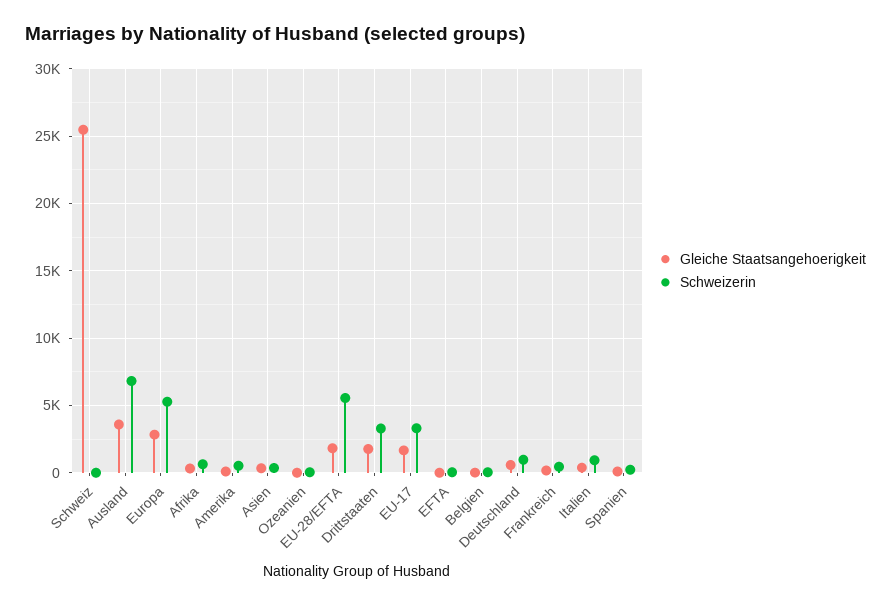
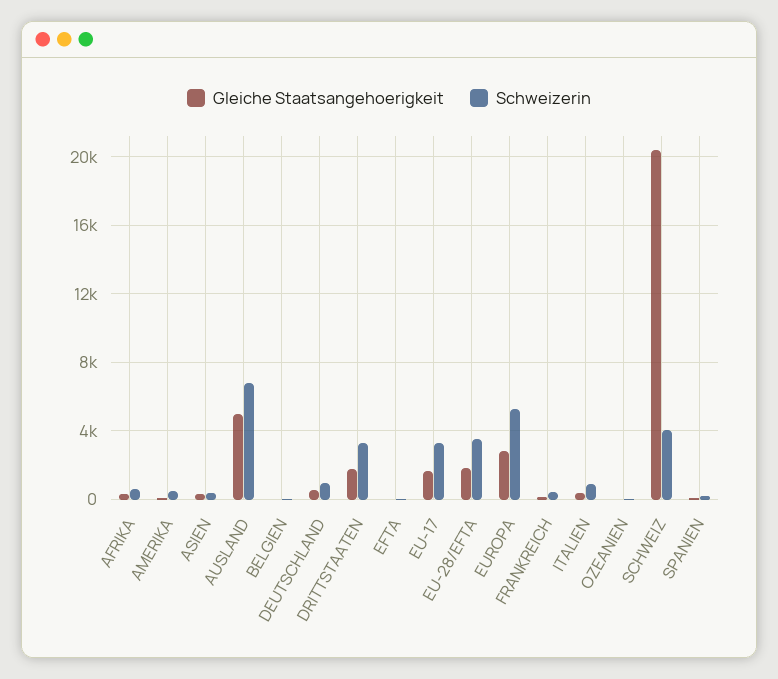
Gleiche Staatsangehoerigkeit, Schweiz: 25500 -> 20500
Schweizerin, Schweiz: 0 -> 4000
Gleiche Staatsangehoerigkeit, Ausland: 3500 -> 5000
Schweizerin, EU-28/EFTA: 5500 -> 3500

